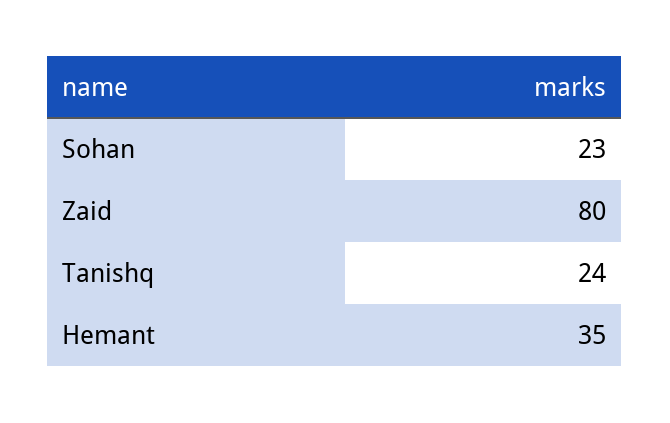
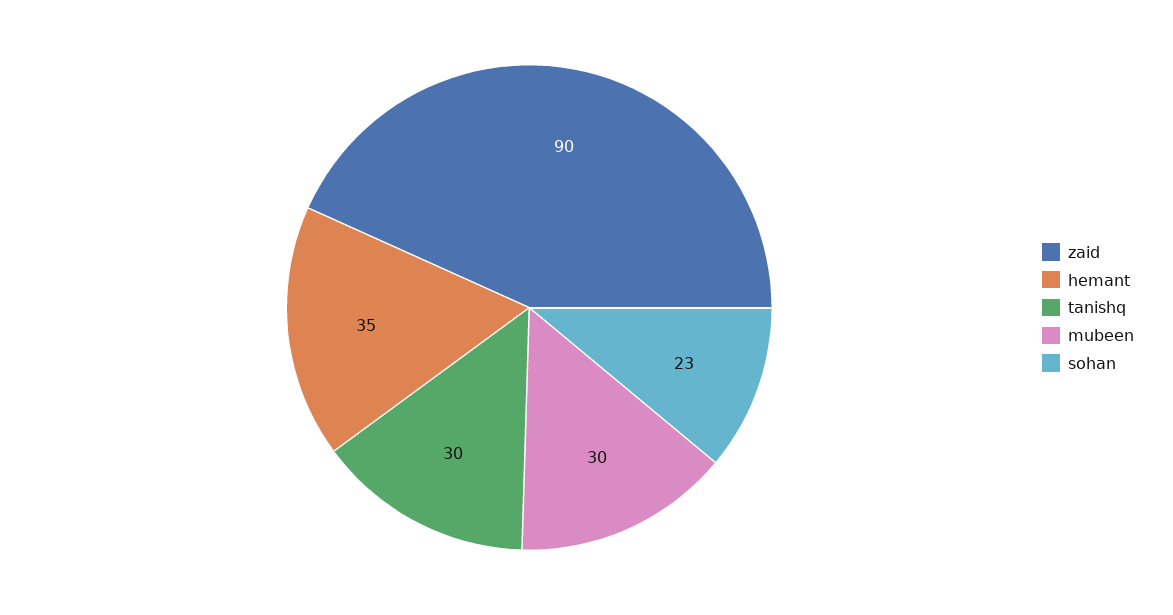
Zaid: 80 -> 90
Tanishq: 24 -> 30
mubeen: none -> 30

